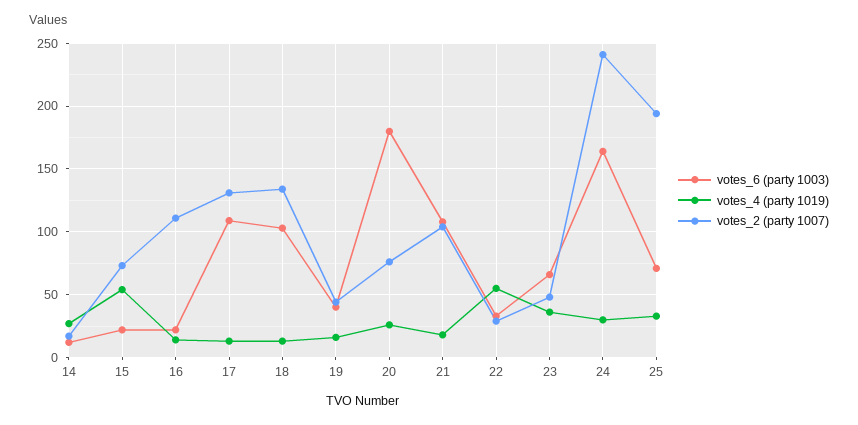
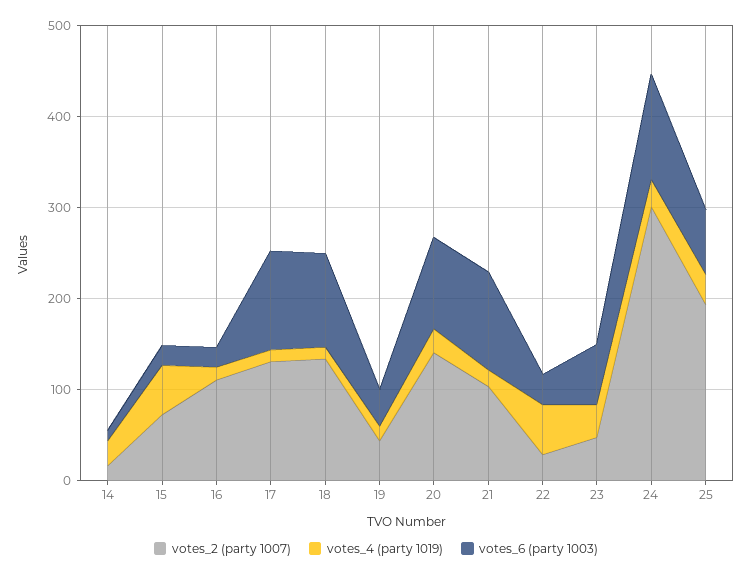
votes_6 (party 1003), 20: 180 -> 100
votes_2 (party 1007), 20: 75 -> 140
votes_6 (party 1003), 24: 165 -> 120
votes_2 (party 1007), 24: 240 -> 300

